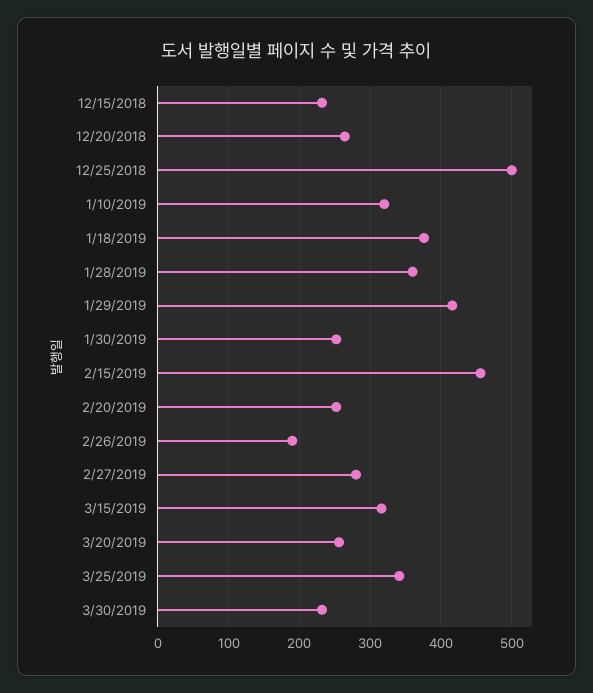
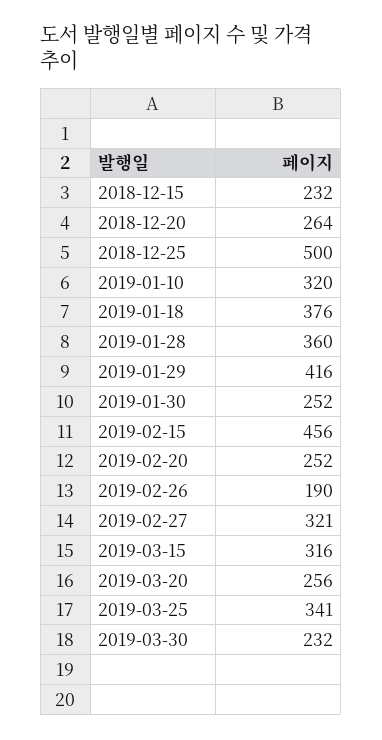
2/27/2019: 280 -> 321

